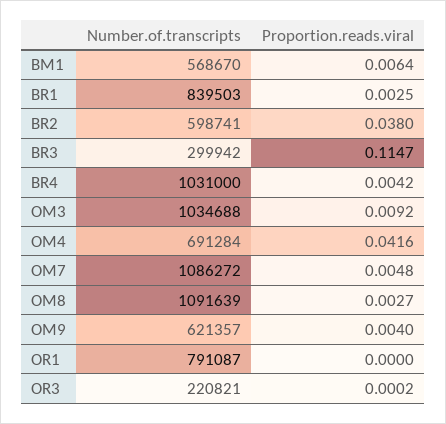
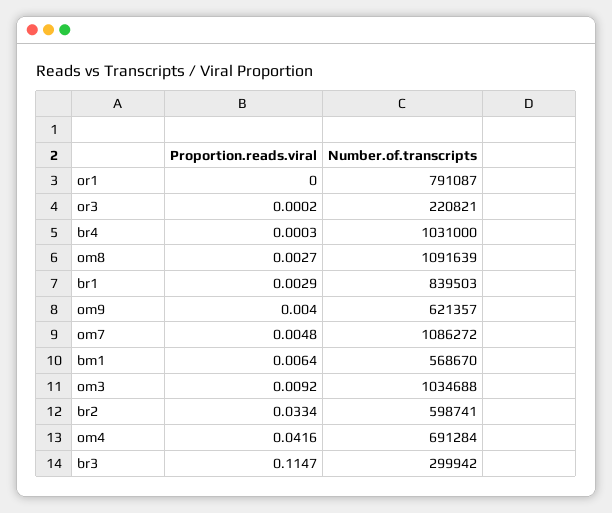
Proportion.reads.viral, BR1: 0.0025 -> 0.0029
Proportion.reads.viral, BR2: 0.038 -> 0.0334
Proportion.reads.viral, BR4: 0.0042 -> 0.0003

